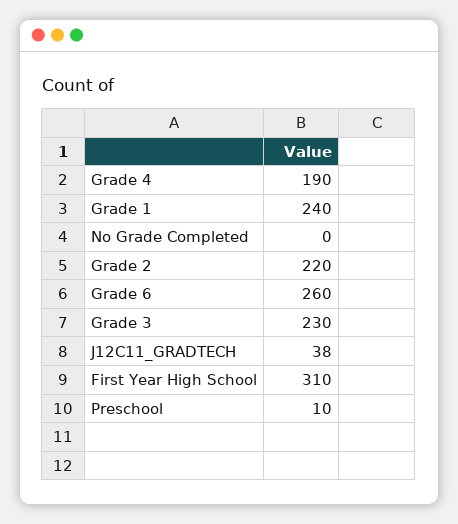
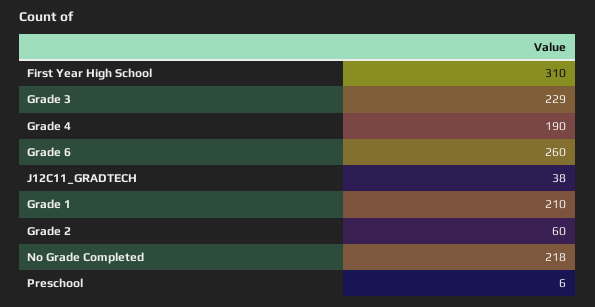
Grade 1: 240 -> 210
No Grade Completed: 0 -> 218
Grade 2: 220 -> 60
Grade 3: 230 -> 229
Preschool: 10 -> 6

